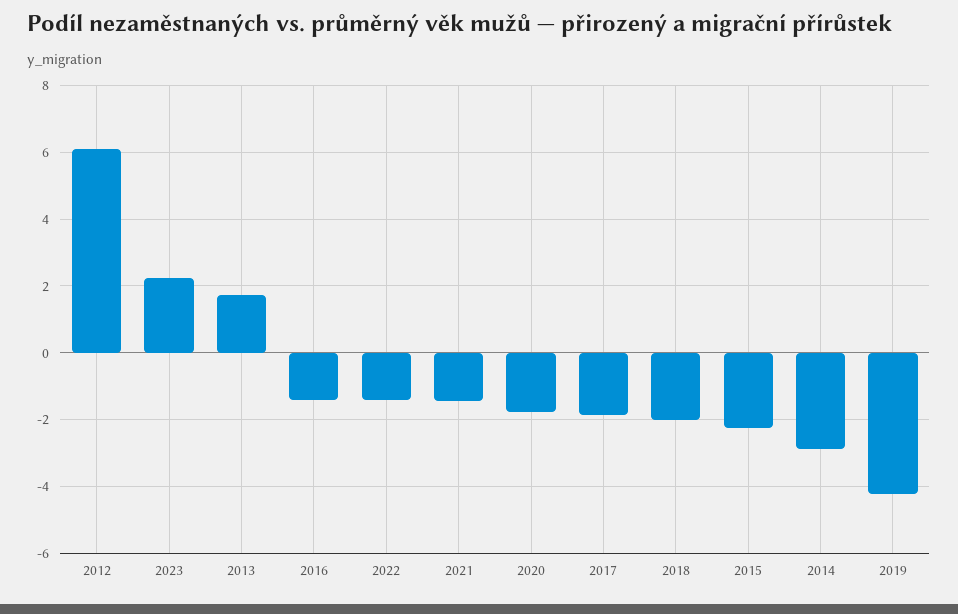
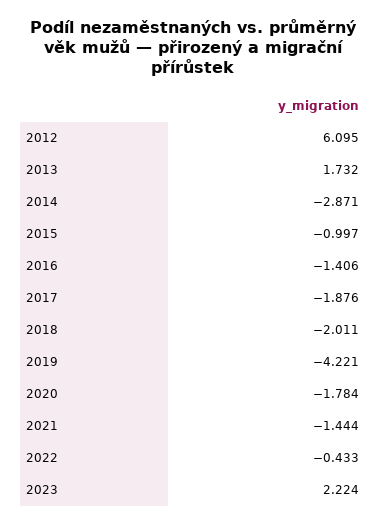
2022: -1.4 -> -0.433
2015: -2.2 -> -0.997

